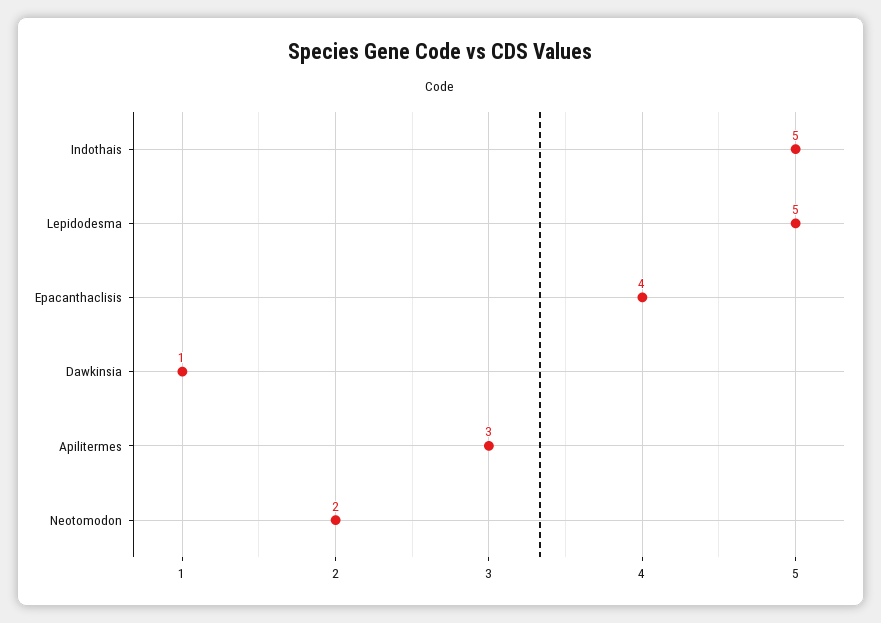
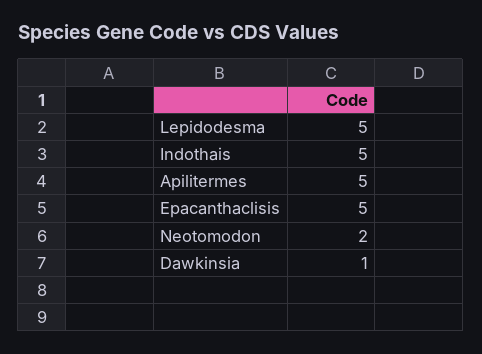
Epacanthaclisis: 4 -> 5
Apilitermes: 3 -> 5

